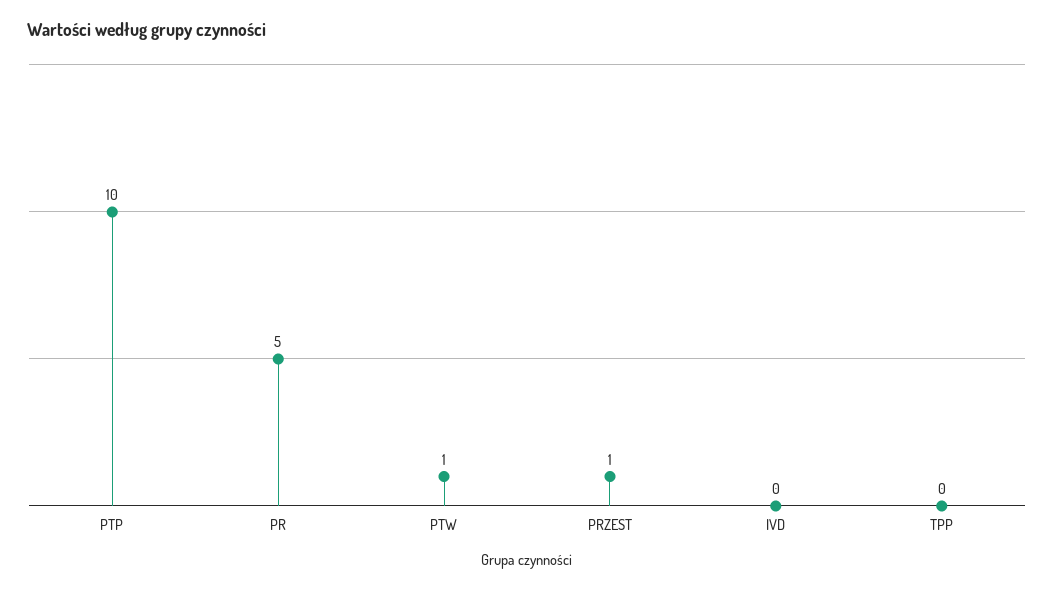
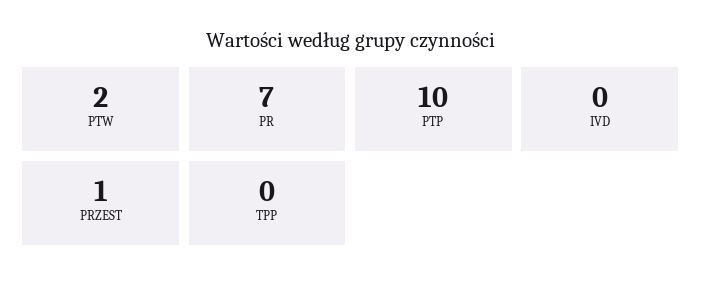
PR: 5 -> 7
PTW: 1 -> 2

